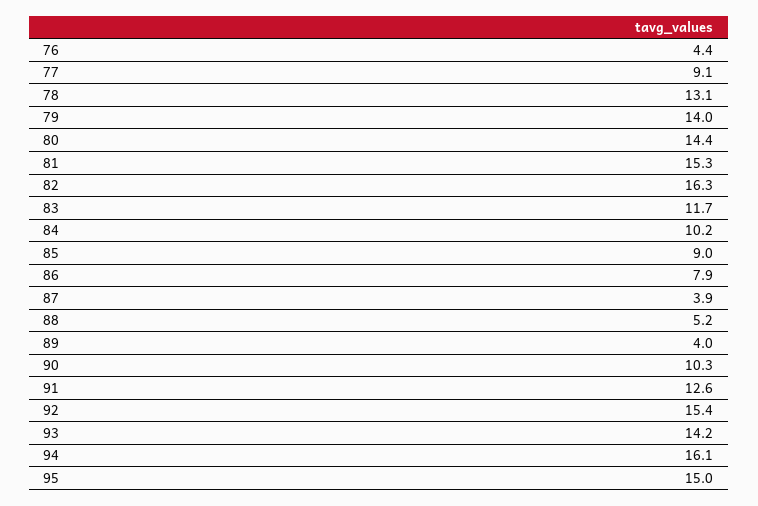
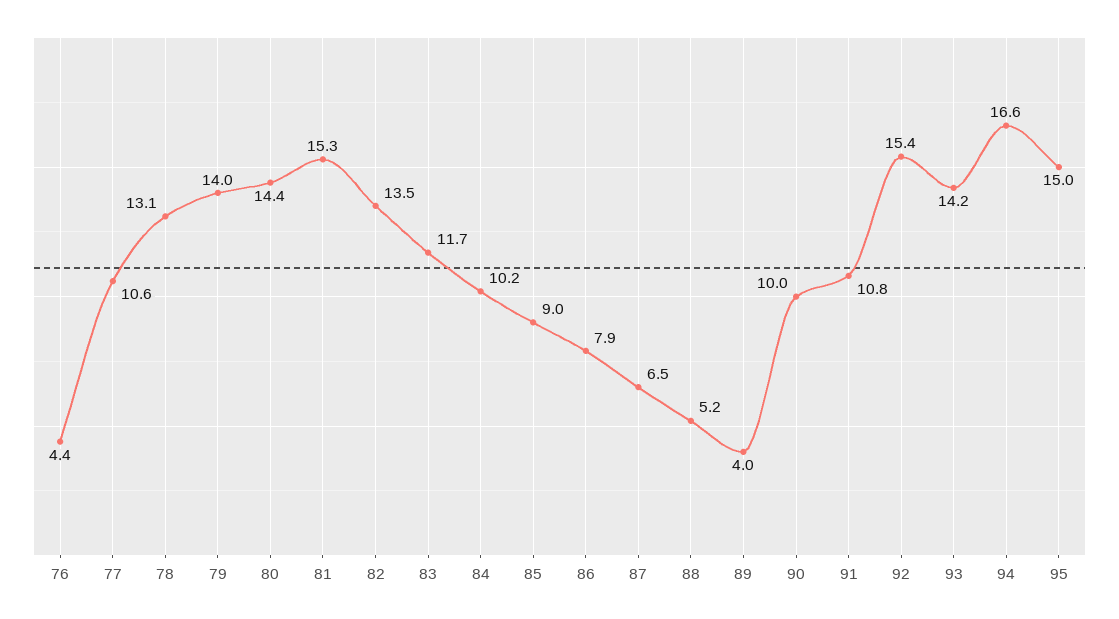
77: 9.1 -> 10.6
82: 16.3 -> 13.5
87: 3.9 -> 6.5
90: 10.3 -> 10
91: 12.6 -> 10.8
94: 16.1 -> 16.6

